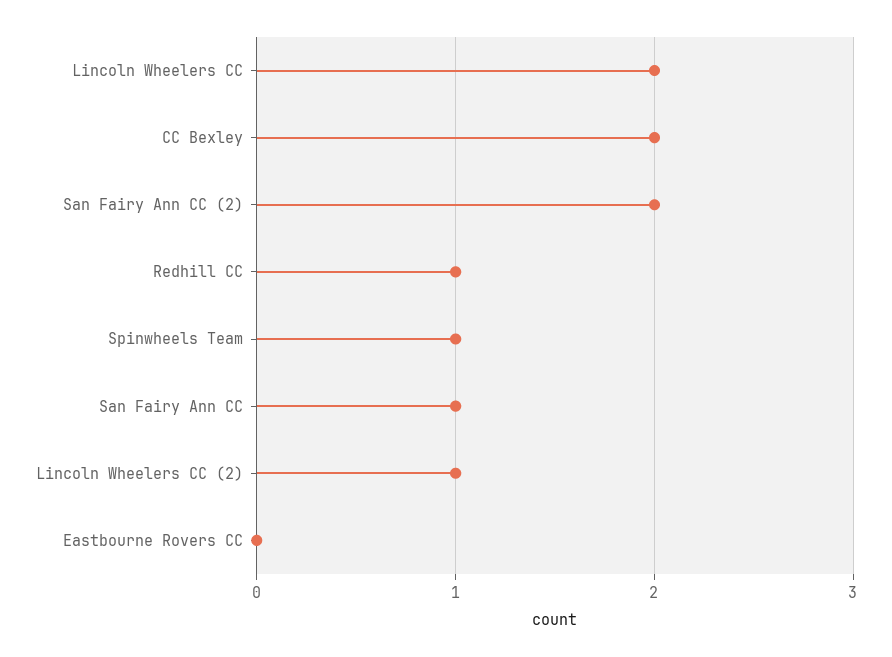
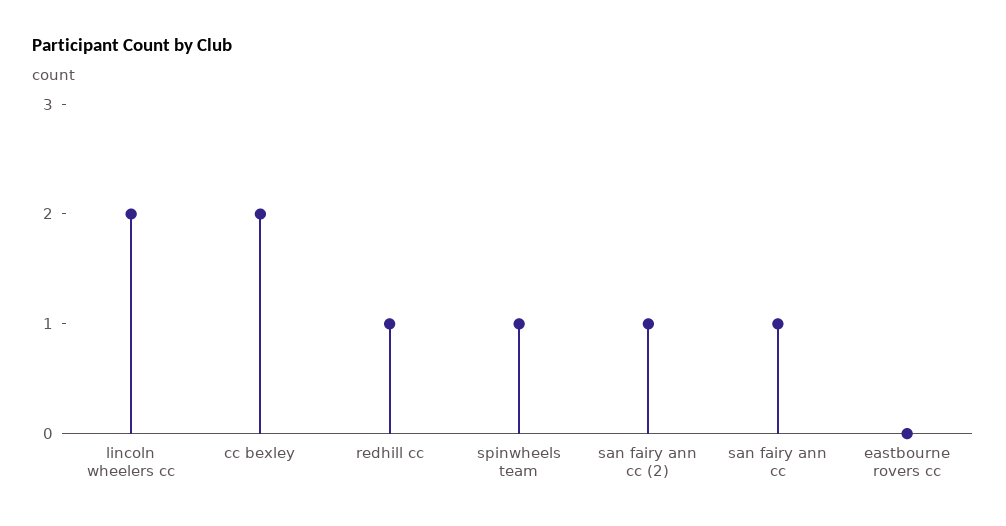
San Fairy Ann CC (2): 2 -> 1
Lincoln Wheelers CC (2): 1 -> none

